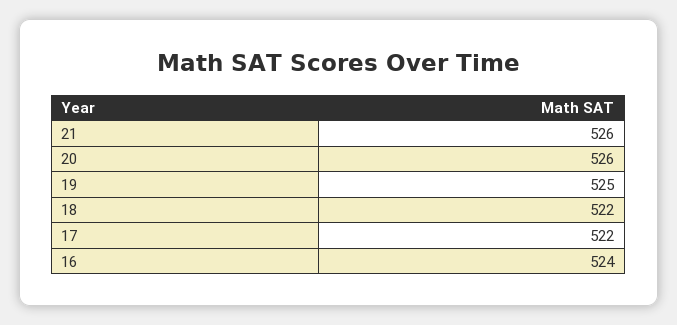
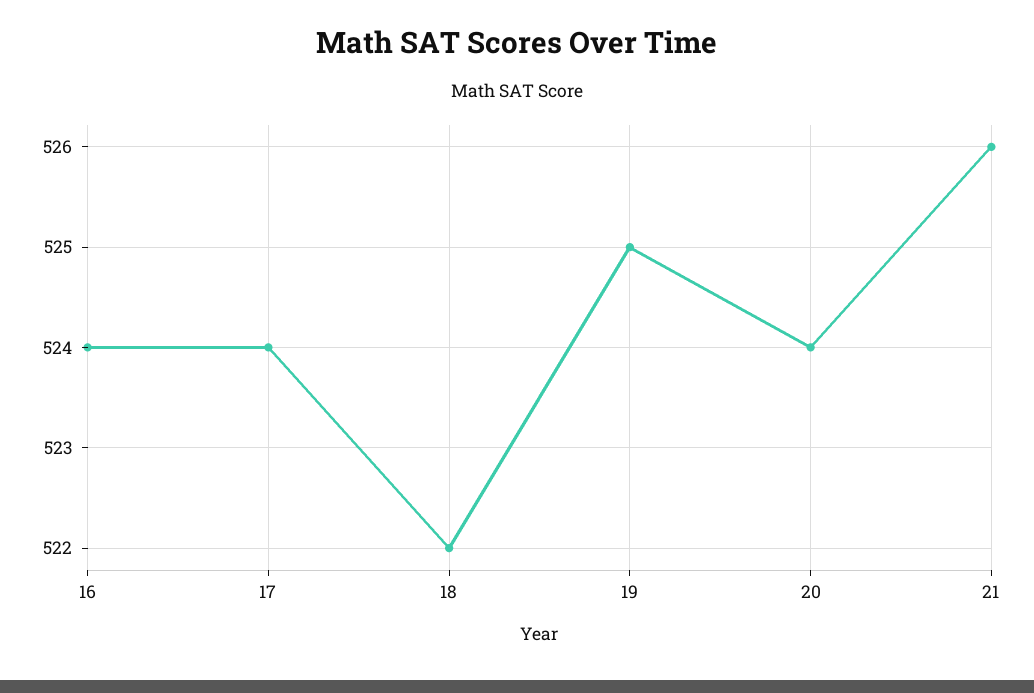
20: 526 -> 524
17: 522 -> 524

